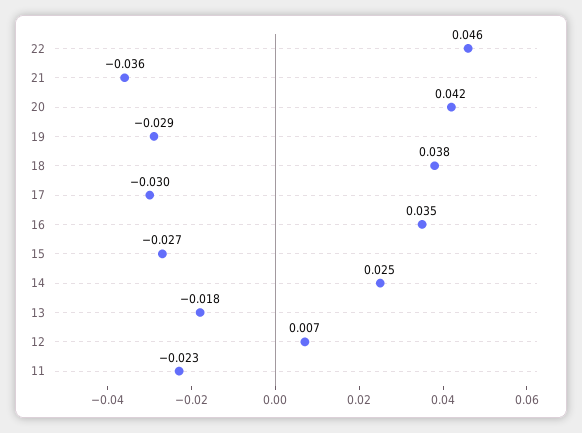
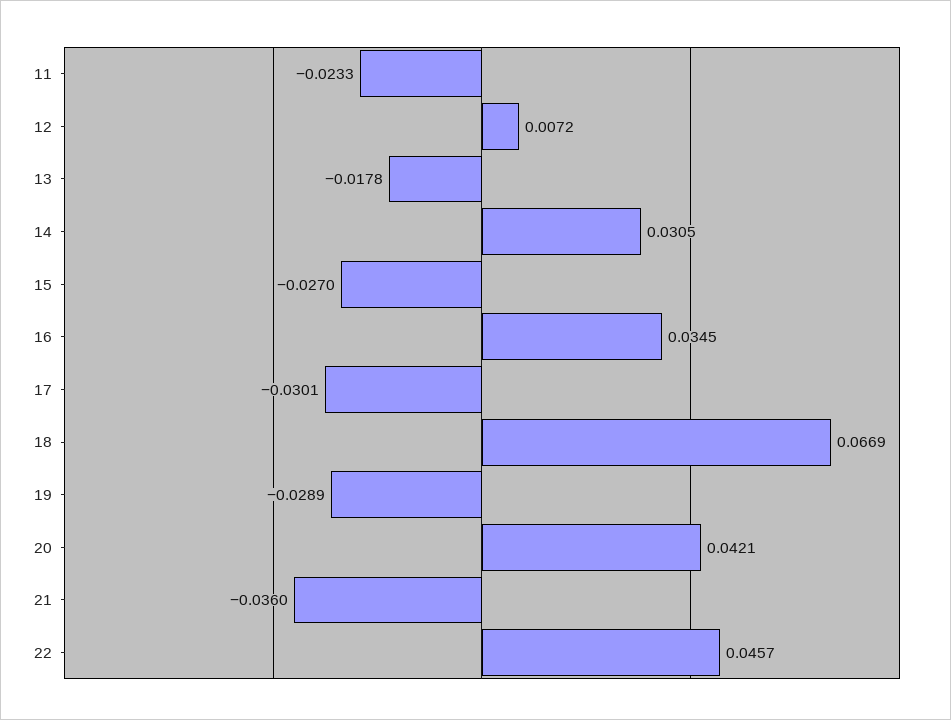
18: 0.038 -> 0.0669
14: 0.025 -> 0.0305

